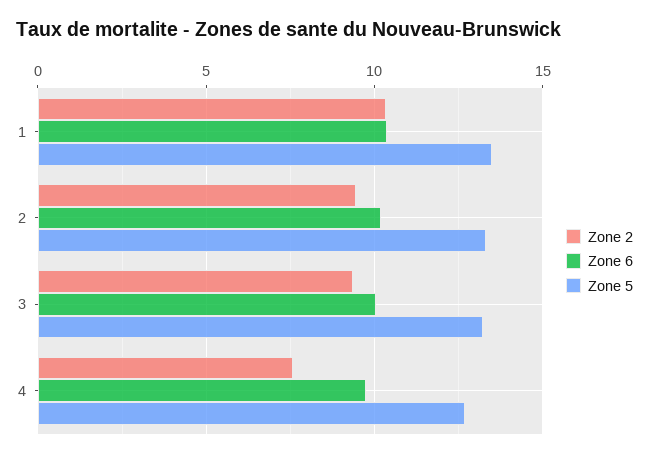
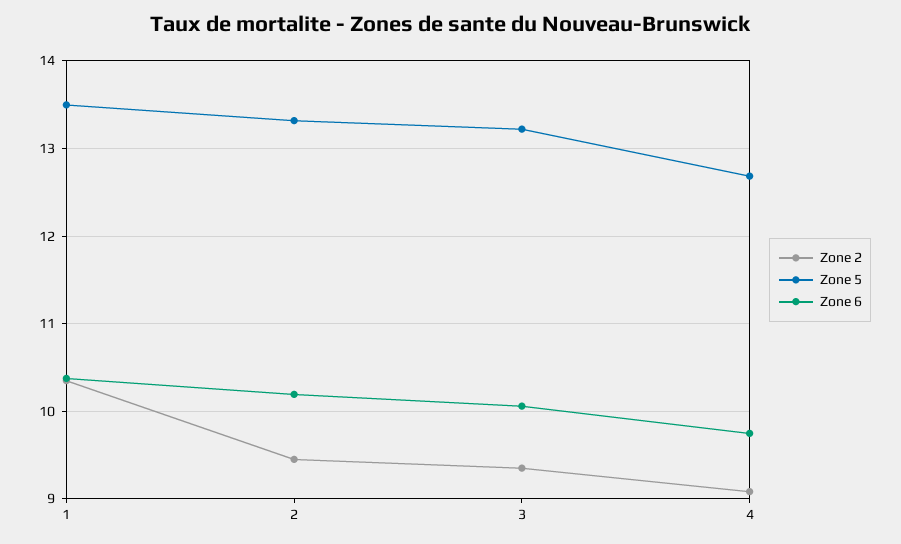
Zone 2, 4: 7.5 -> 9.1

